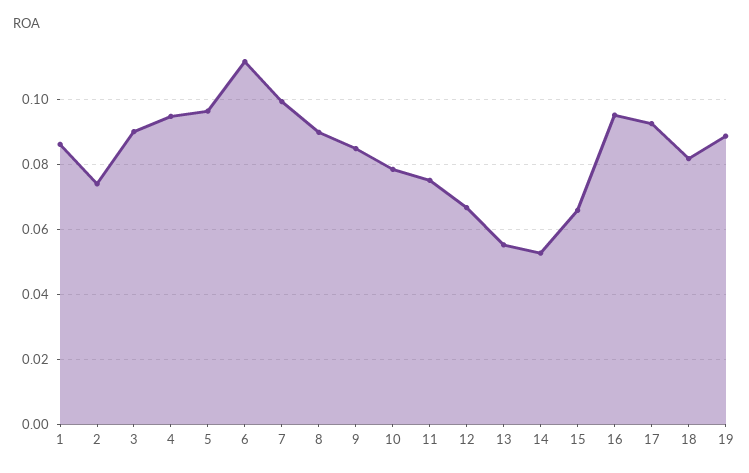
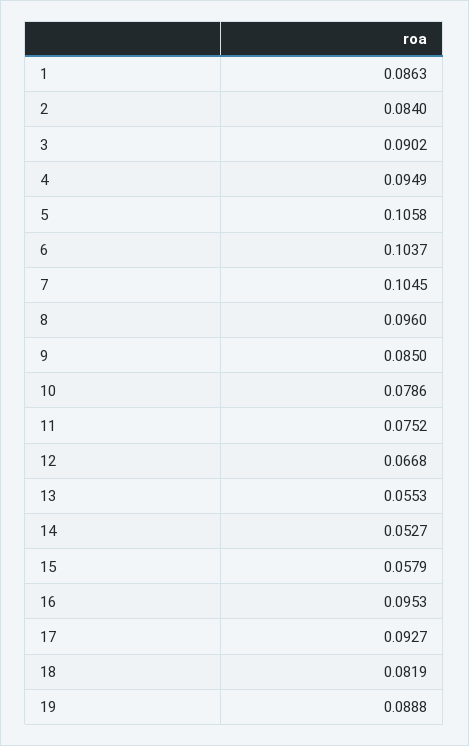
2: 0.074 -> 0.084
5: 0.096 -> 0.1058
6: 0.112 -> 0.1037
7: 0.1 -> 0.1045
8: 0.09 -> 0.096
15: 0.066 -> 0.0579

